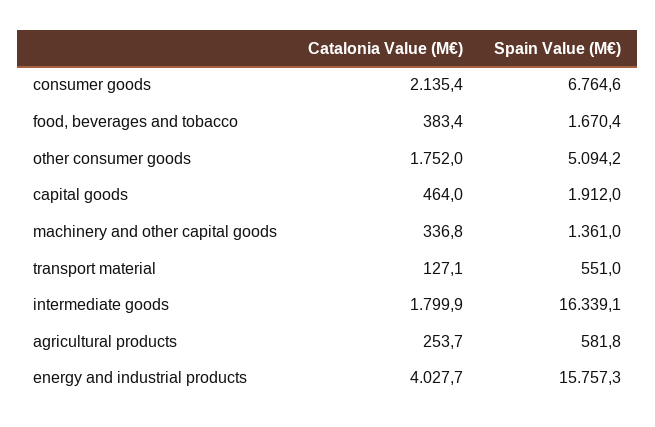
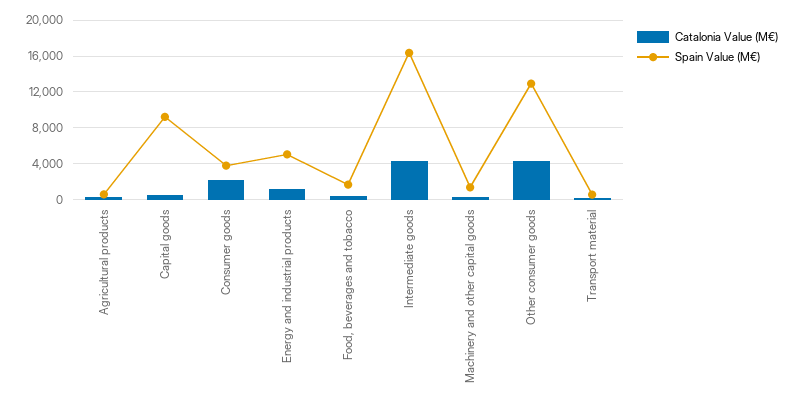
Spain Value (M€), consumer goods: 6764.6 -> 4000
Catalonia Value (M€), other consumer goods: 1752 -> 4000
Spain Value (M€), other consumer goods: 5094.2 -> 13000
Spain Value (M€), capital goods: 1912 -> 9000
Catalonia Value (M€), intermediate goods: 1799.9 -> 4000
Catalonia Value (M€), energy and industrial products: 4027.7 -> 1000
Spain Value (M€), energy and industrial products: 15757.3 -> 5000

